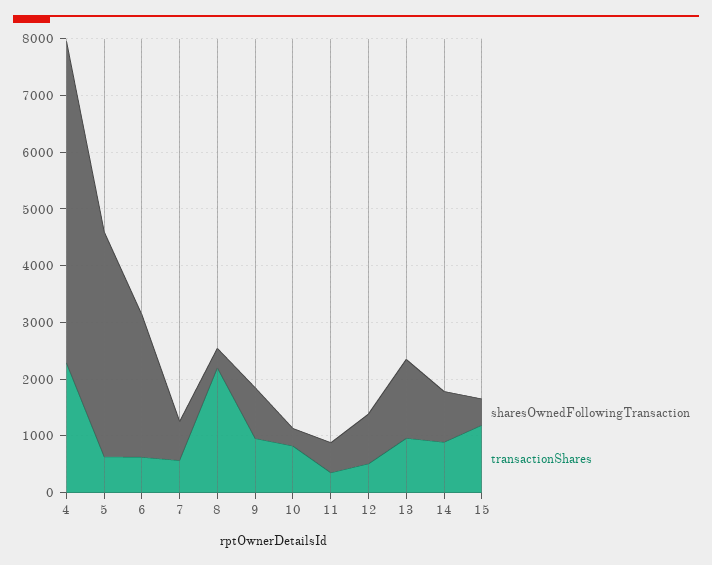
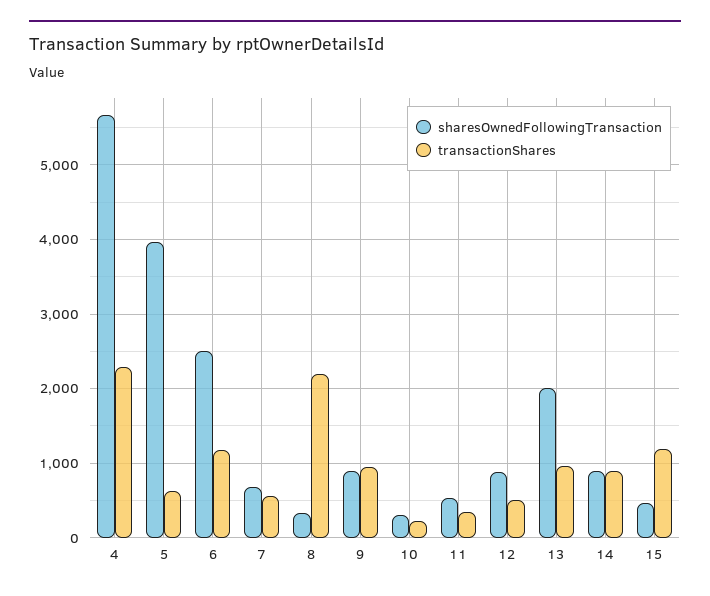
transactionShares, 6: 600 -> 1200
transactionShares, 10: 800 -> 200
sharesOwnedFollowingTransaction, 13: 1400 -> 2000

